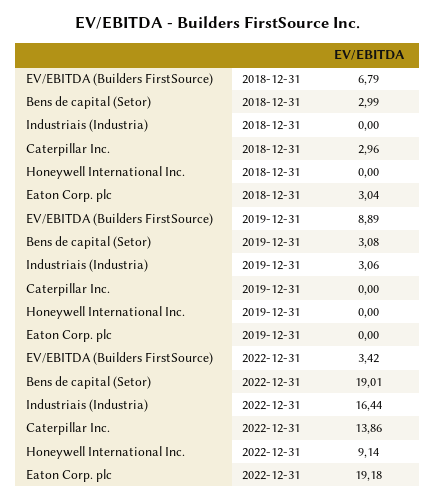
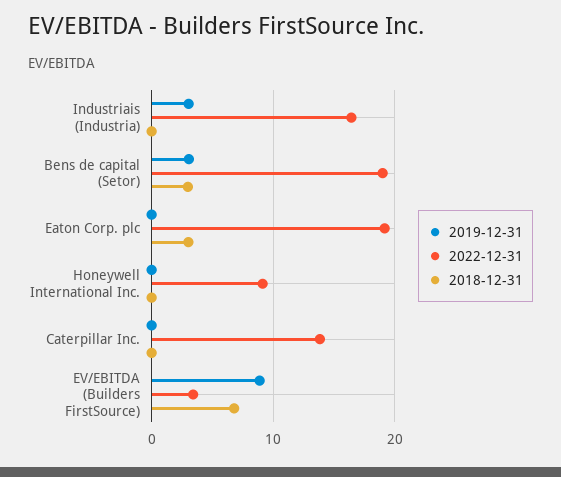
2018-12-31, Caterpillar Inc.: 2.96 -> 0

